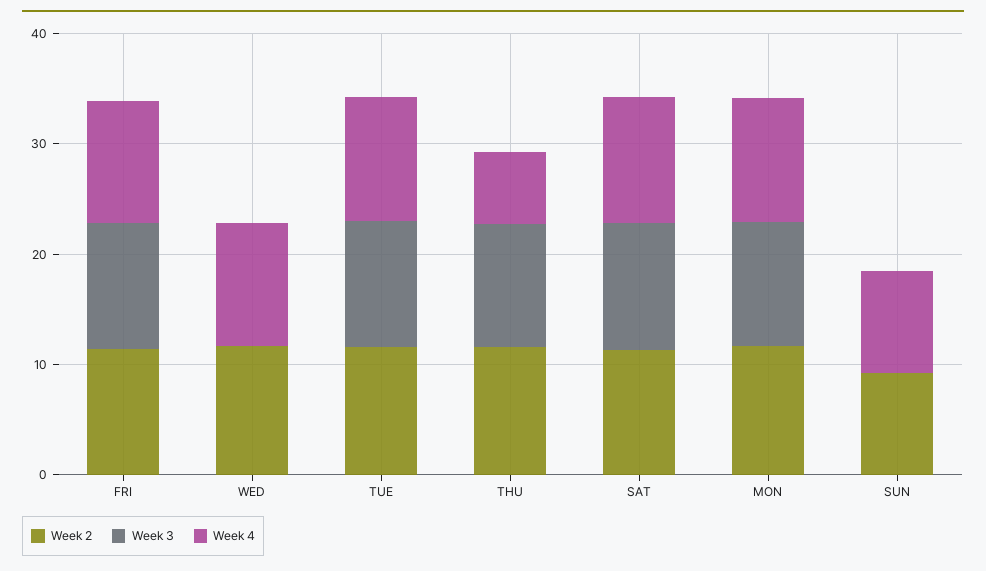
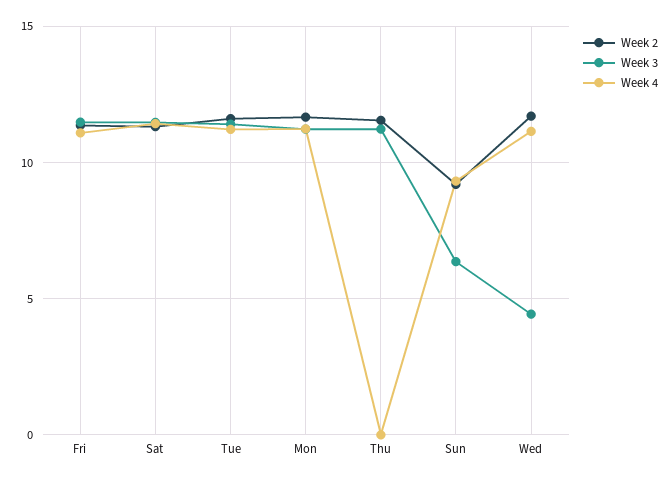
Week 3, WED: 0 -> 4.5
Week 4, THU: 6 -> 0
Week 3, SUN: 0 -> 6.5

